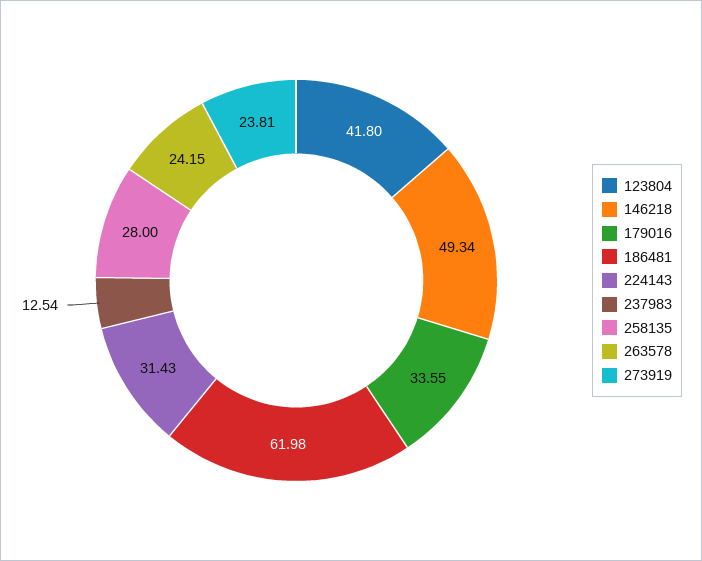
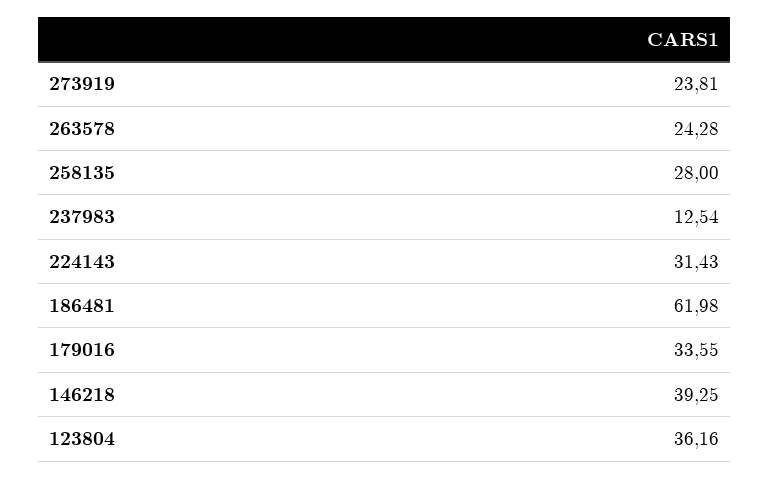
123804: 41.8 -> 36.16
146218: 49.34 -> 39.25
263578: 24.15 -> 24.28

